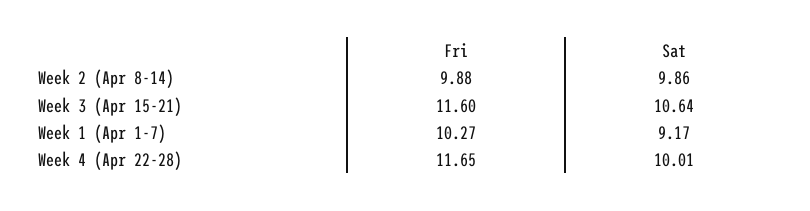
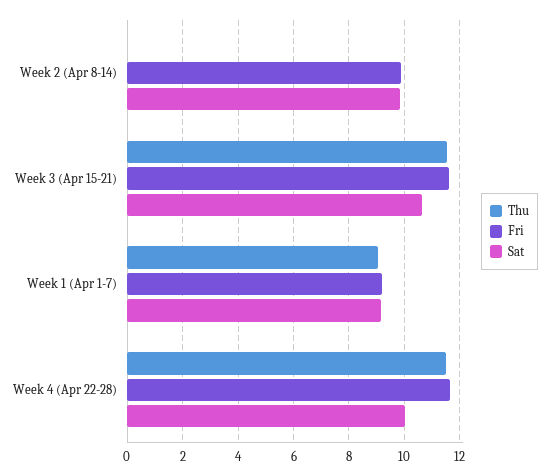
Fri, Week 1 (Apr 1-7): 10.27 -> 9.25
Thu, Week 2 (Apr 8-14): none -> 0
Thu, Week 3 (Apr 15-21): none -> 11.5
Thu, Week 1 (Apr 1-7): none -> 9
Thu, Week 4 (Apr 22-28): none -> 11.5

